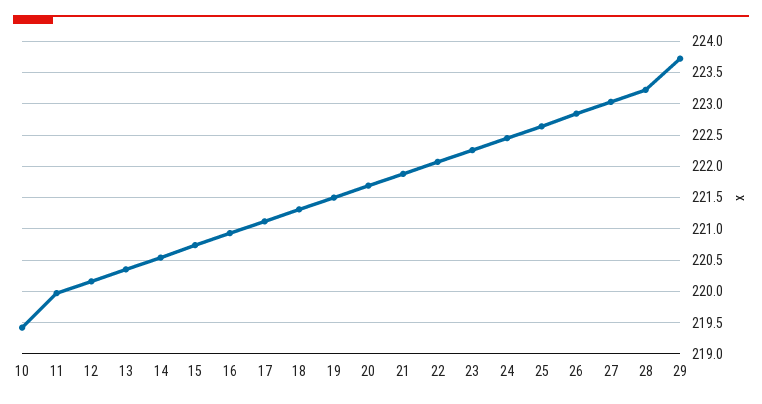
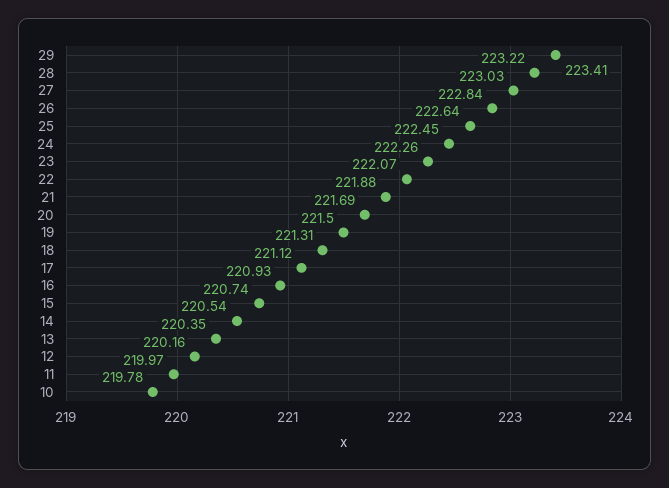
10: 219.4 -> 219.78
29: 223.7 -> 223.41

